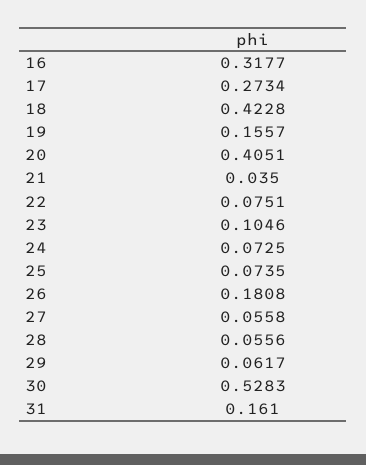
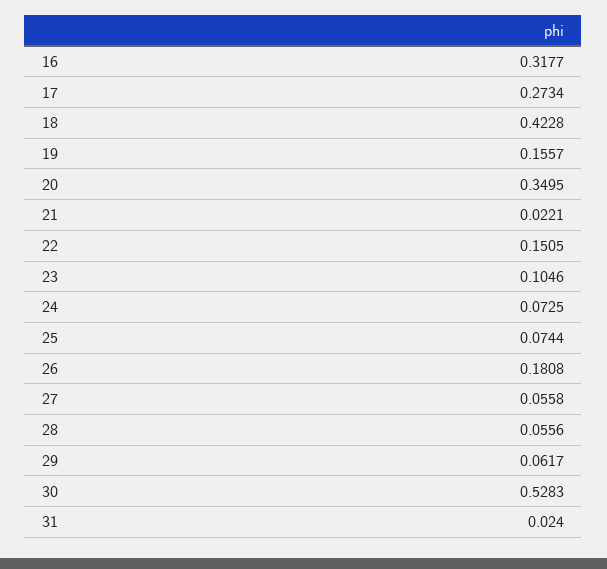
20: 0.4051 -> 0.3495
21: 0.035 -> 0.0221
22: 0.0751 -> 0.1505
25: 0.0735 -> 0.0744
31: 0.161 -> 0.024

